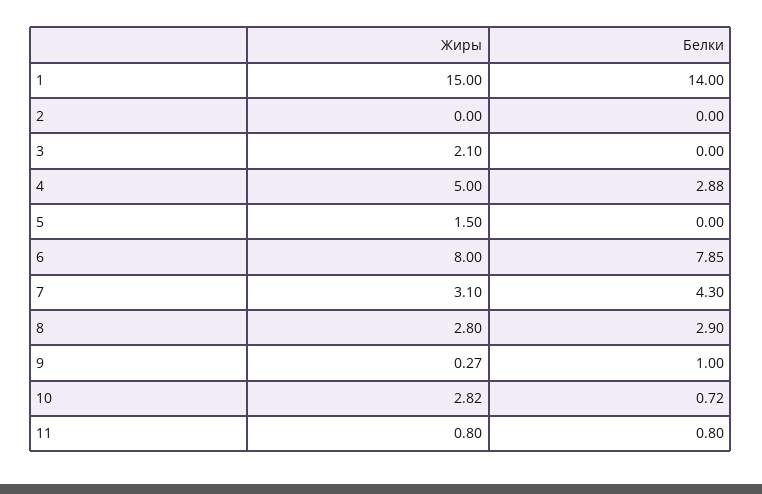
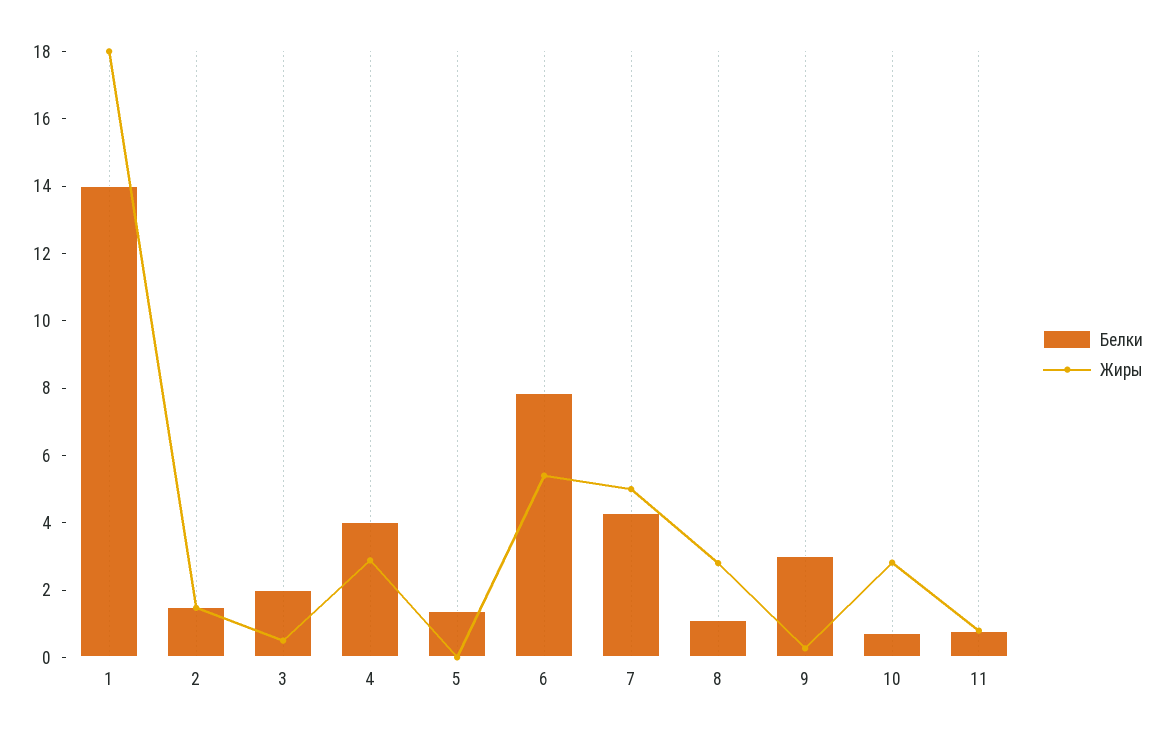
Жиры, 1: 15 -> 18
Жиры, 2: 0 -> 1.5
Белки, 2: 0 -> 1.5
Жиры, 3: 2.1 -> 0.5
Белки, 3: 0 -> 2
Жиры, 4: 5 -> 3
Белки, 4: 2.88 -> 4
Жиры, 5: 1.5 -> 0
Белки, 5: 0 -> 1.5
Жиры, 6: 8 -> 5.5
Жиры, 7: 3.1 -> 5
Белки, 8: 2.9 -> 1
Белки, 9: 1 -> 3

